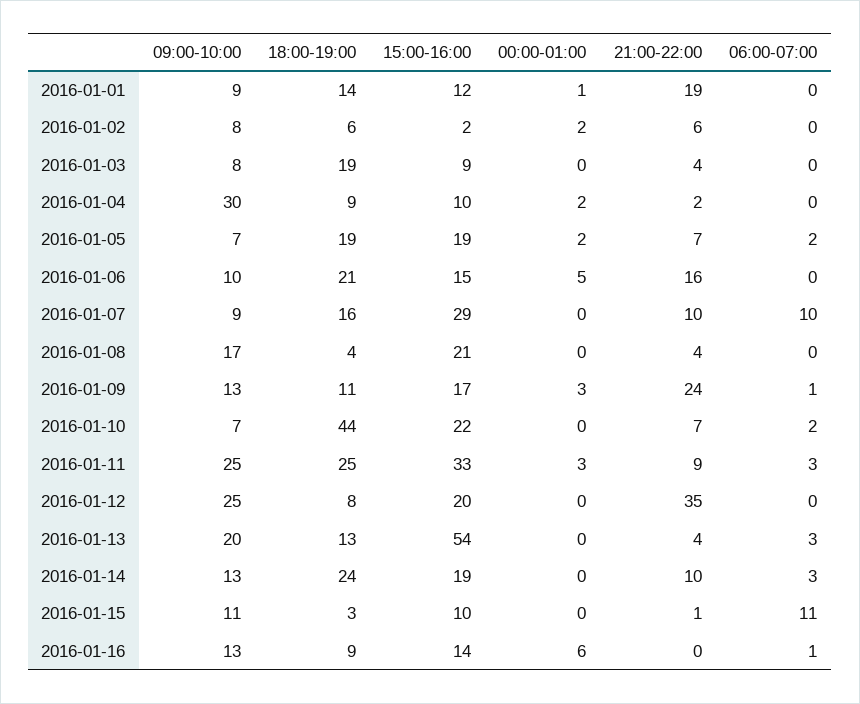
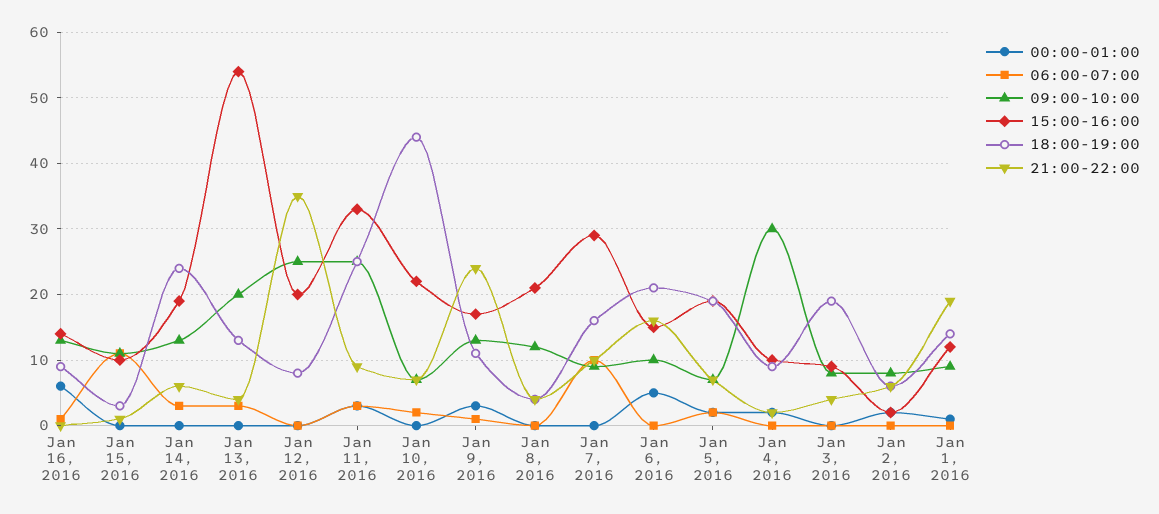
09:00-10:00, 2016-01-08: 17 -> 12
21:00-22:00, 2016-01-14: 10 -> 6

